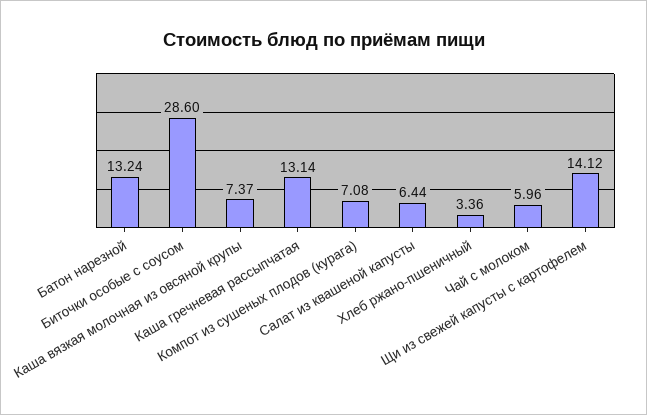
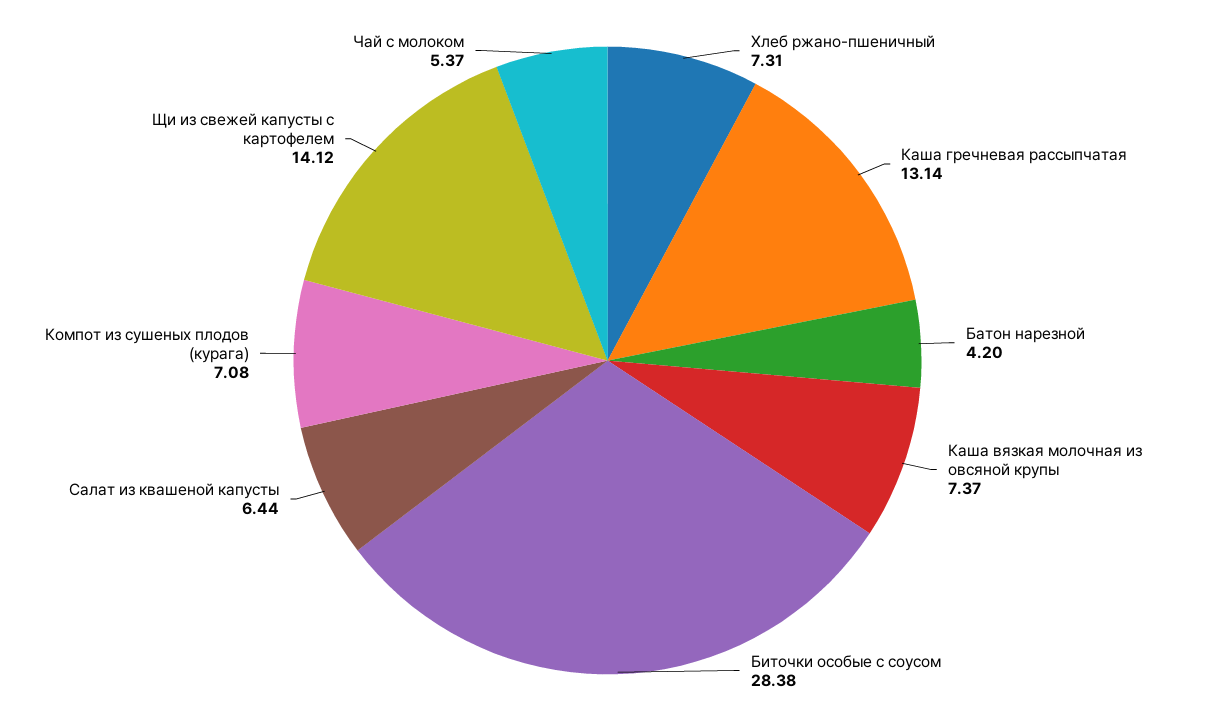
Батон нарезной: 13.24 -> 4.2
Биточки особые с соусом: 28.6 -> 28.38
Хлеб ржано-пшеничный: 3.36 -> 7.31
Чай с молоком: 5.96 -> 5.37

